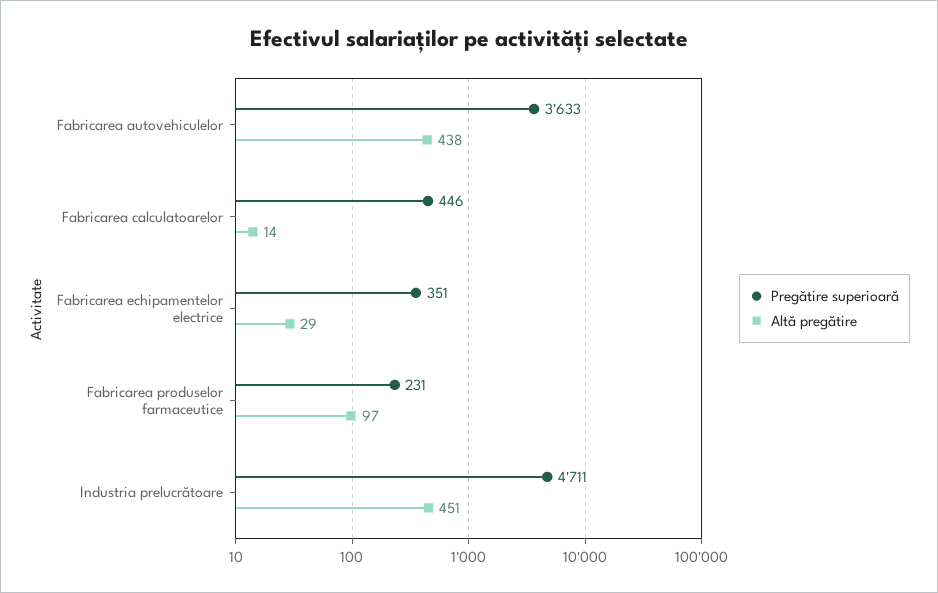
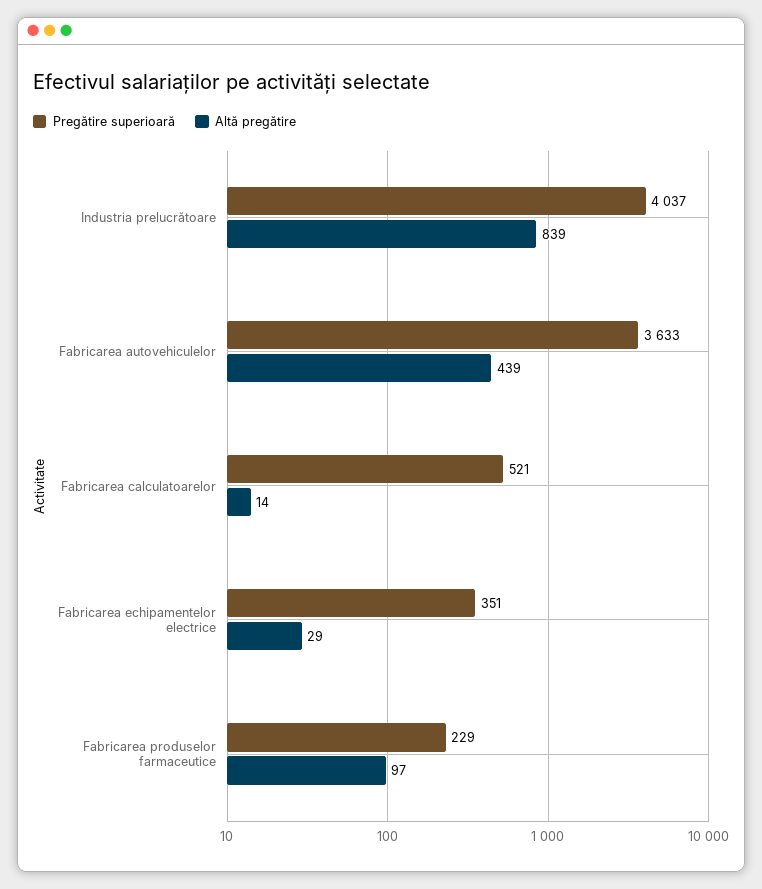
Altă pregătire, Fabricarea autovehiculelor: 438 -> 439
Pregătire superioară, Fabricarea calculatoarelor: 446 -> 521
Pregătire superioară, Fabricarea produselor farmaceutice: 231 -> 229
Pregătire superioară, Industria prelucrătoare: 4711 -> 4037
Altă pregătire, Industria prelucrătoare: 451 -> 839

